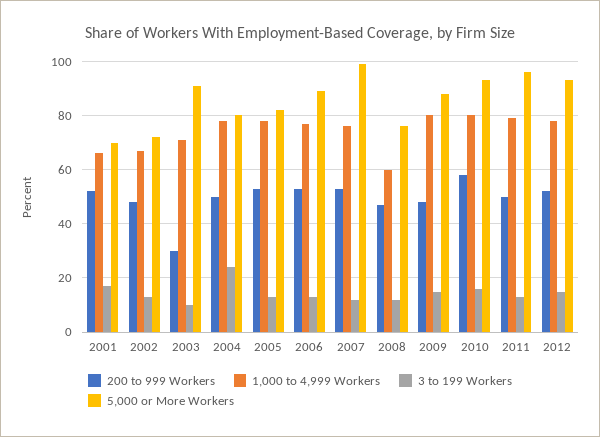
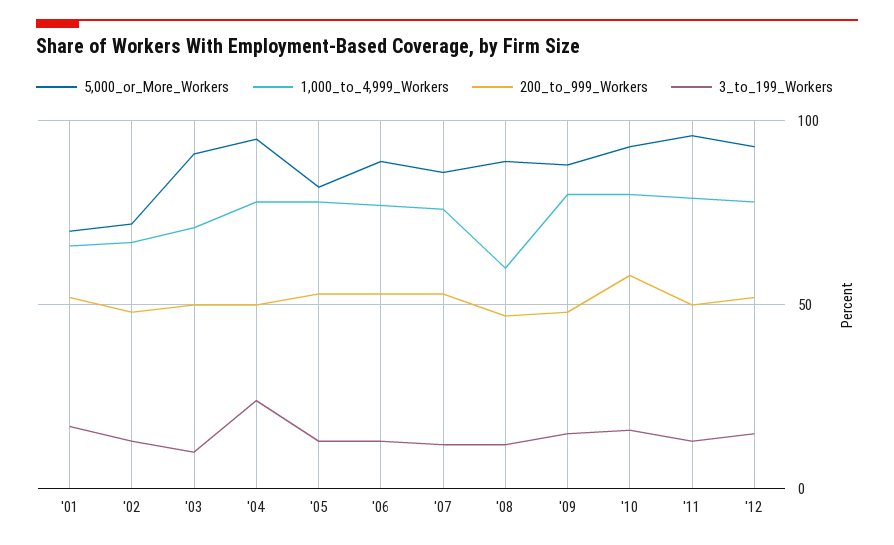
200 to 999 Workers, 2003: 30 -> 50
5,000 or More Workers, 2004: 80 -> 95
5,000 or More Workers, 2007: 100 -> 85
5,000 or More Workers, 2008: 75 -> 90

